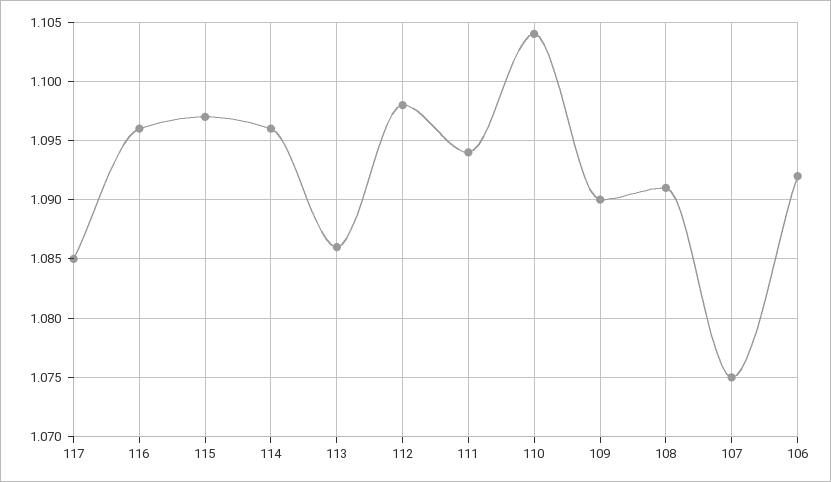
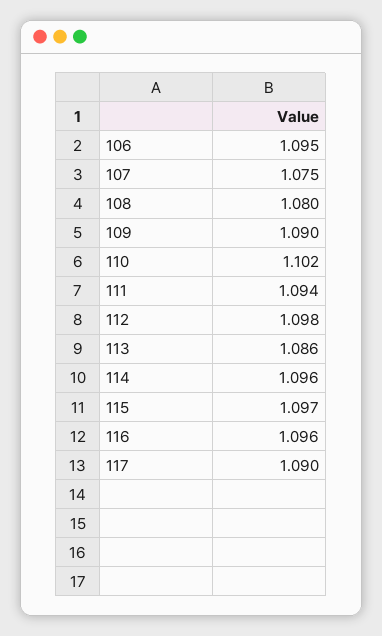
117: 1.085 -> 1.09
110: 1.104 -> 1.102
108: 1.091 -> 1.08
106: 1.092 -> 1.095

